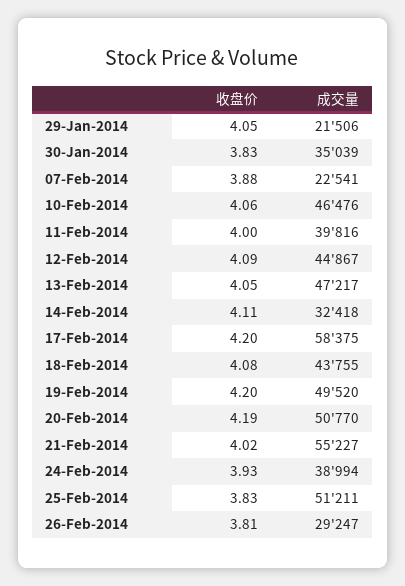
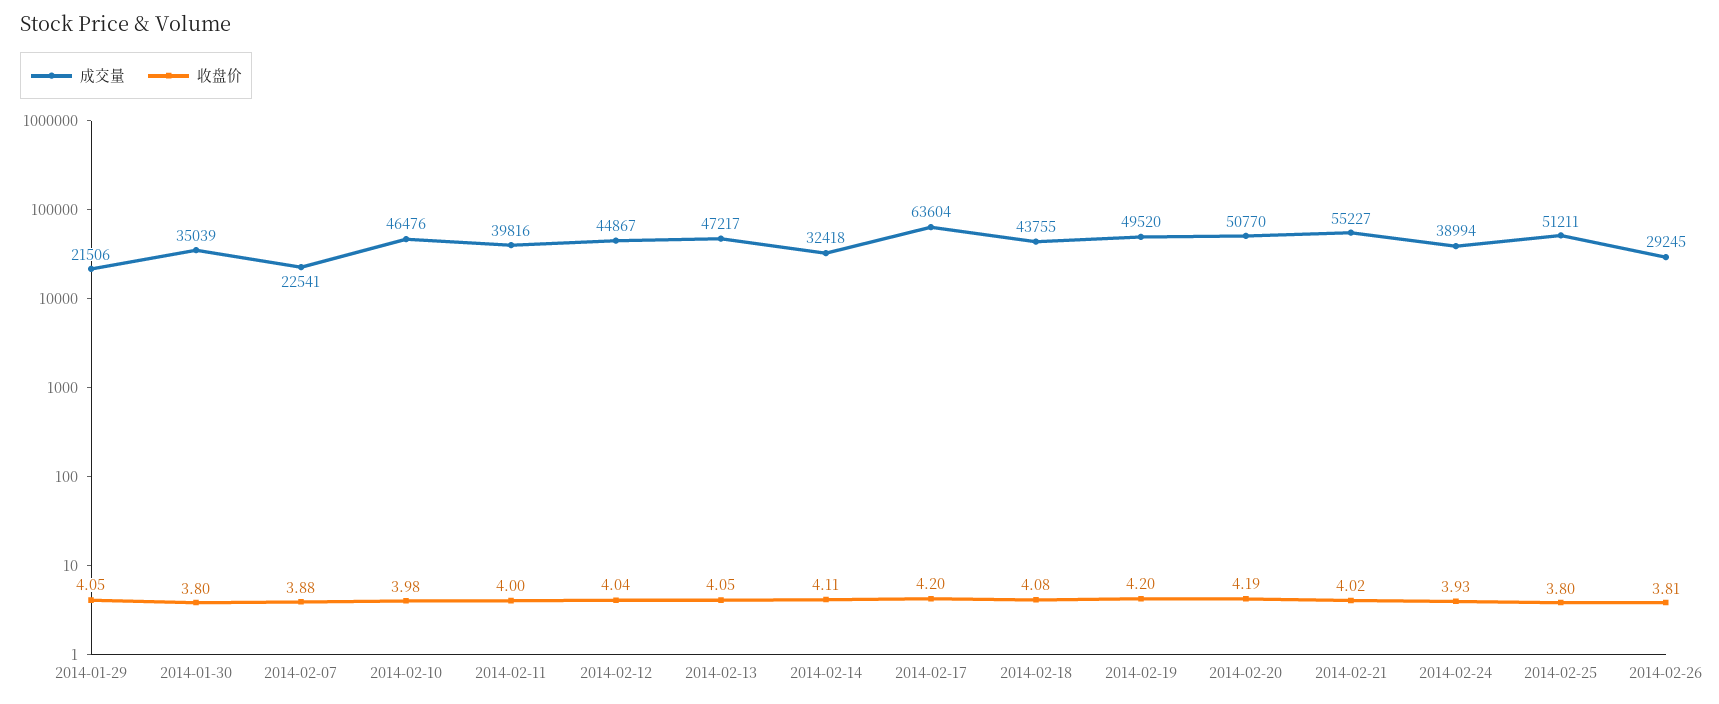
收盘价, 30-Jan-2014: 3.83 -> 3.8
收盘价, 10-Feb-2014: 4.06 -> 3.98
收盘价, 12-Feb-2014: 4.09 -> 4.04
成交量, 17-Feb-2014: 58375 -> 63604
收盘价, 25-Feb-2014: 3.83 -> 3.8
成交量, 26-Feb-2014: 29247 -> 29245

